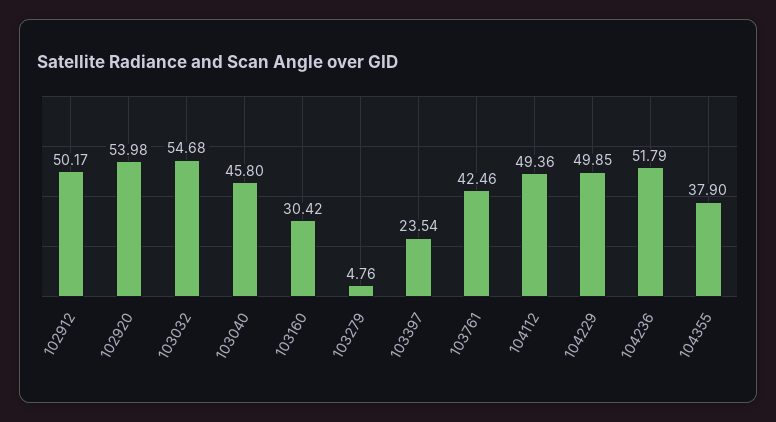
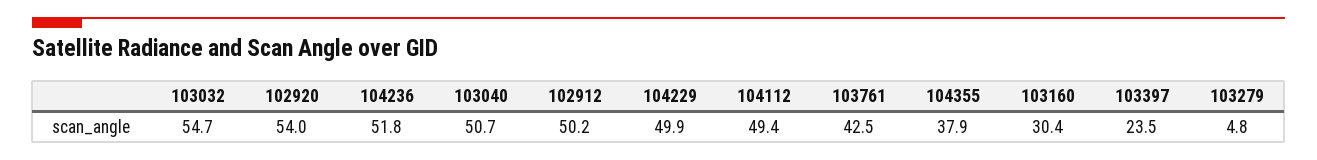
103040: 45.8 -> 50.7

